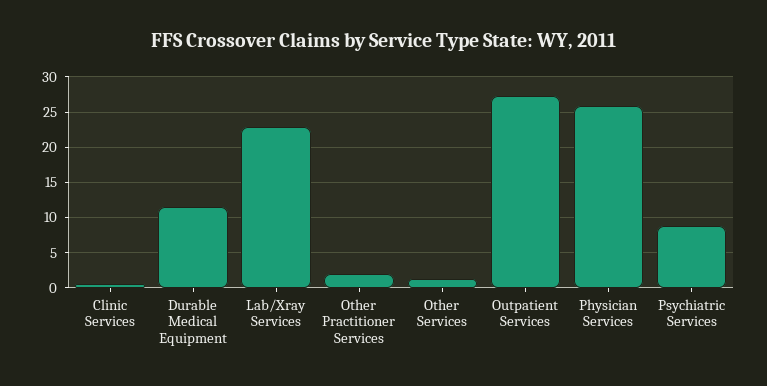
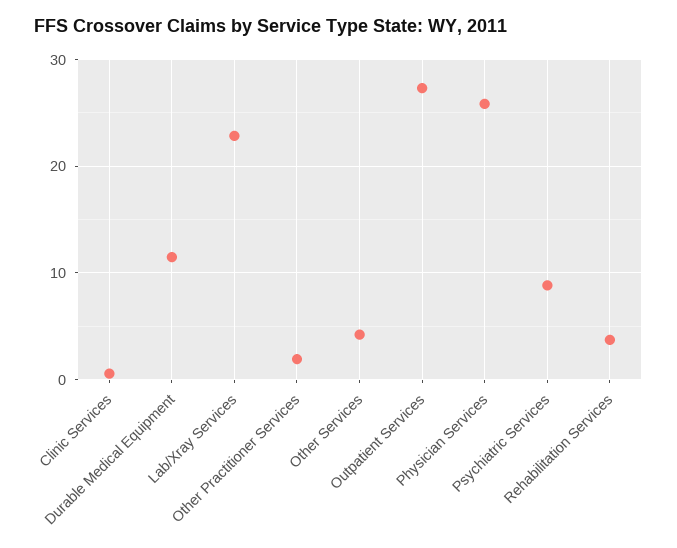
Other Services: 1 -> 4
Rehabilitation Services: none -> 4

